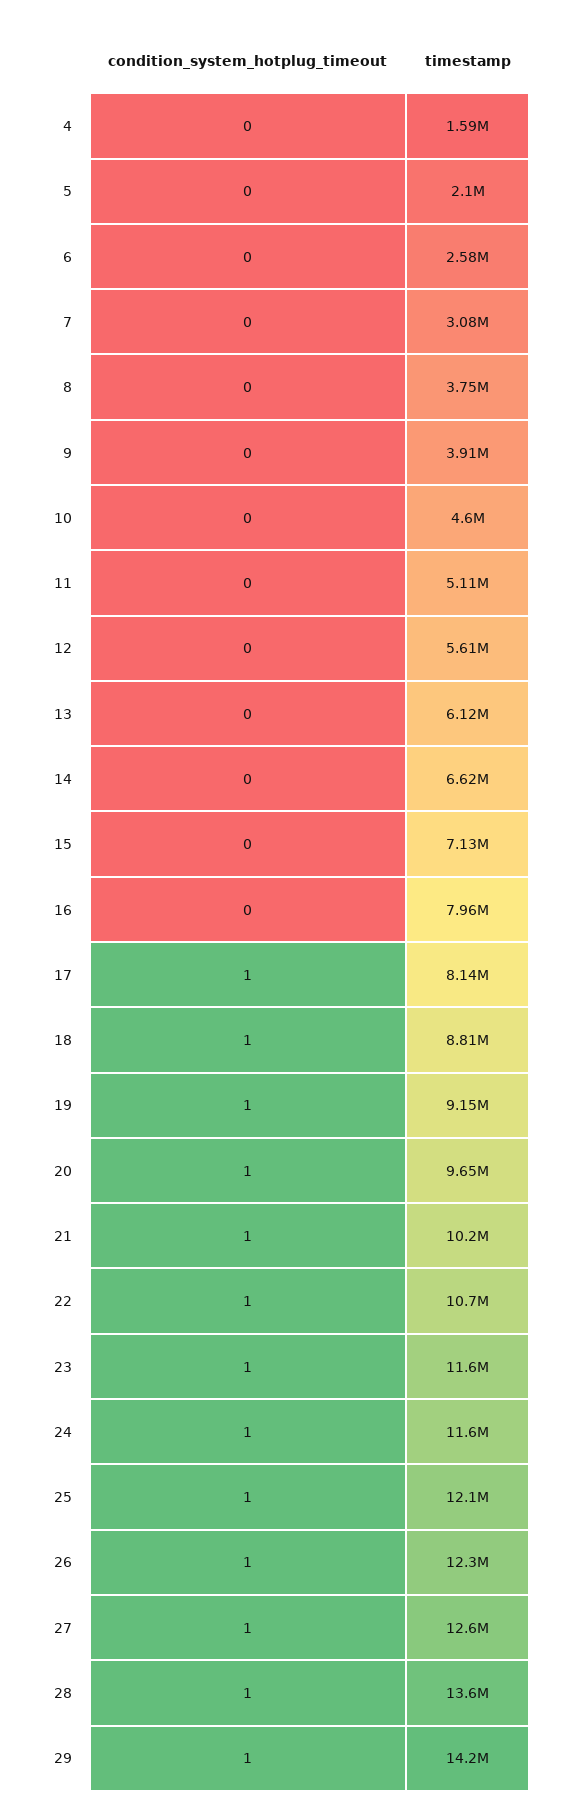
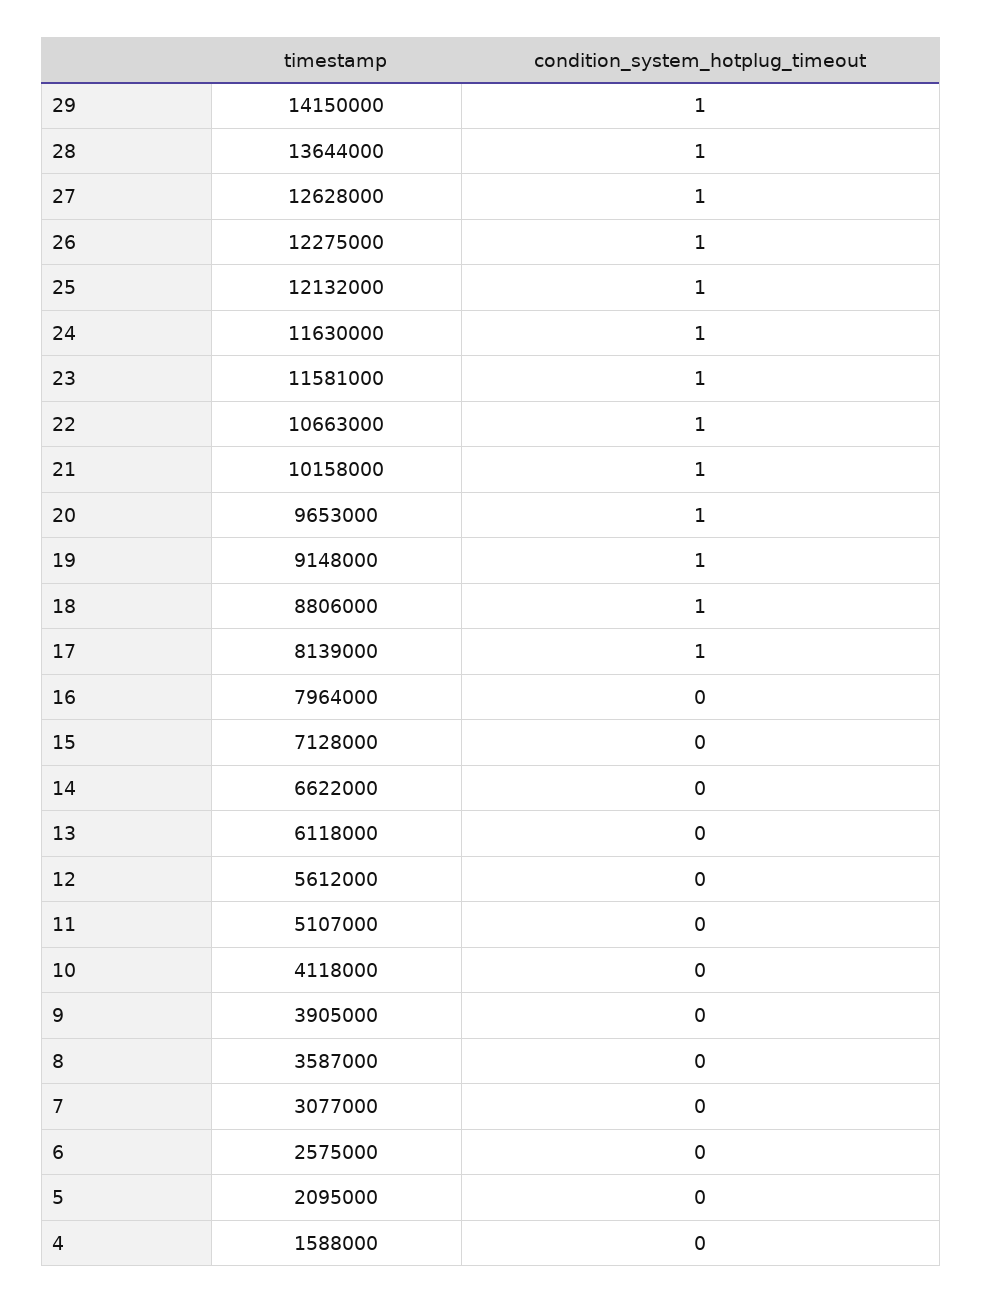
timestamp, 8: 3750000 -> 3587000
timestamp, 10: 4600000 -> 4118000

